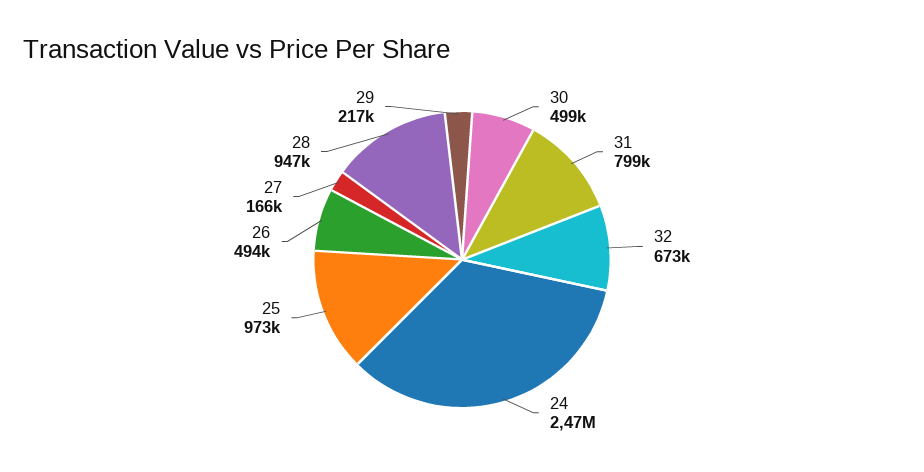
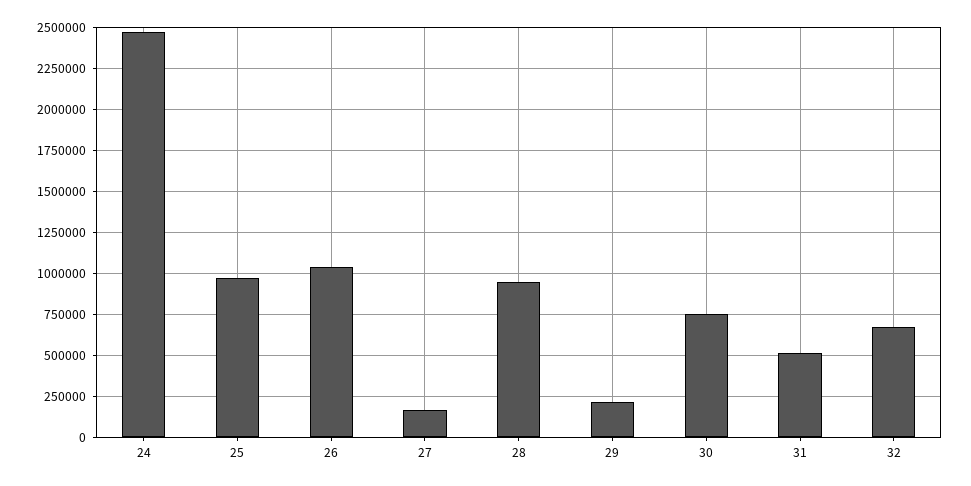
30: 499000 -> 750000
31: 799000 -> 500000
26: 494000 -> 1050000

